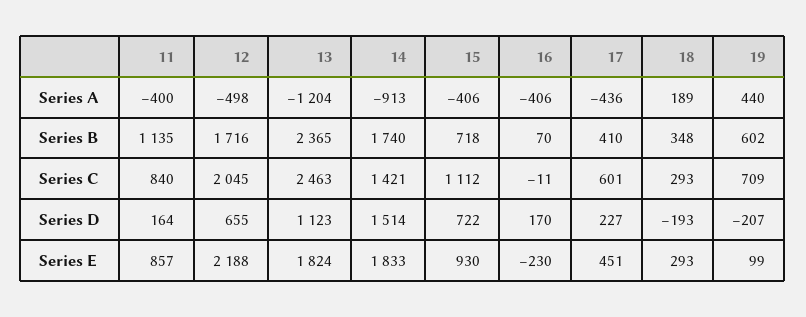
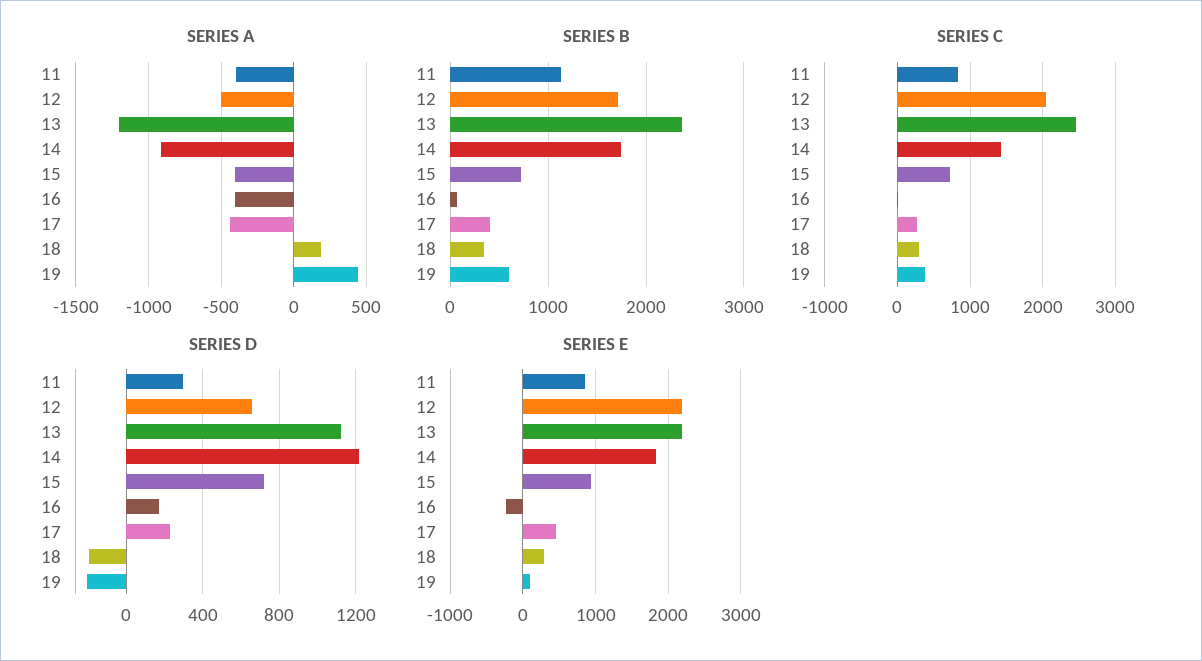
Series C, 15: 1112 -> 700
Series C, 17: 601 -> 300
Series C, 19: 709 -> 400
Series D, 11: 164 -> 300
Series D, 14: 1514 -> 1200
Series E, 13: 1824 -> 2200

